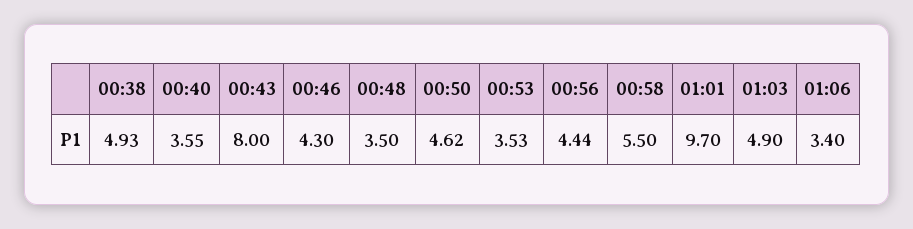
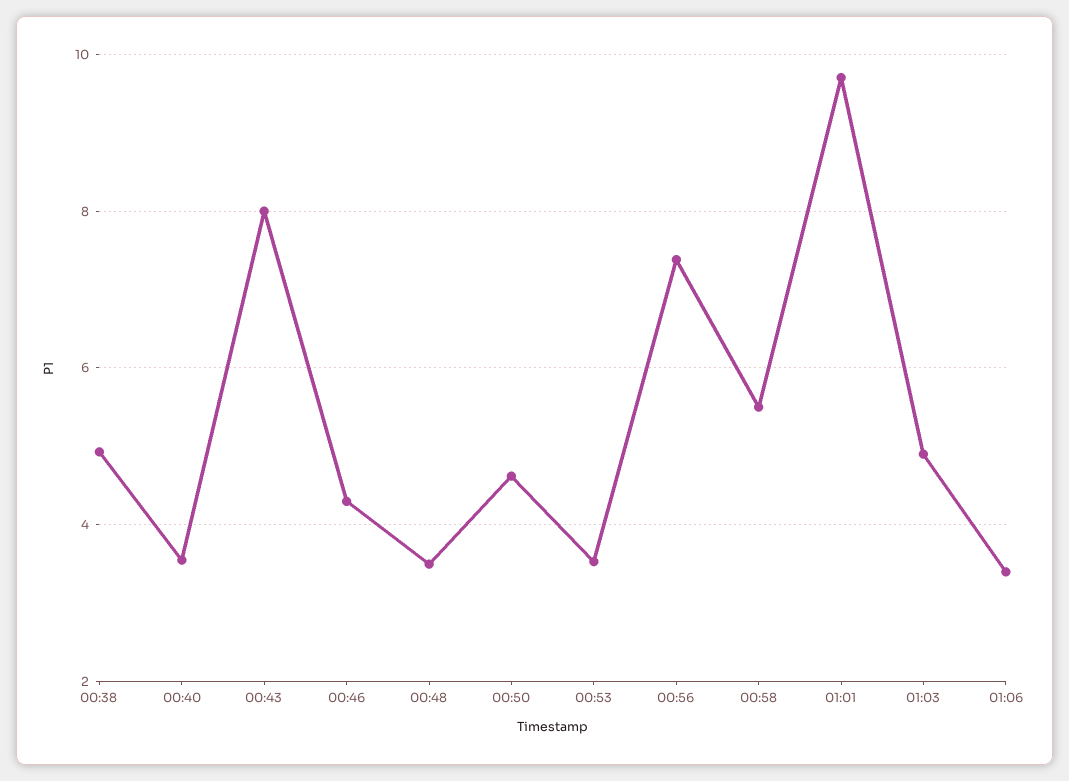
00:56: 4.44 -> 7.4

